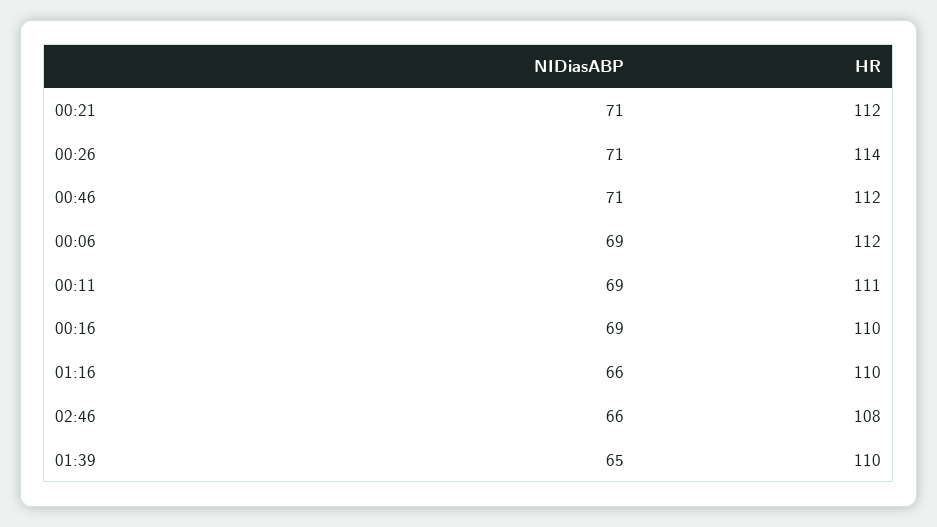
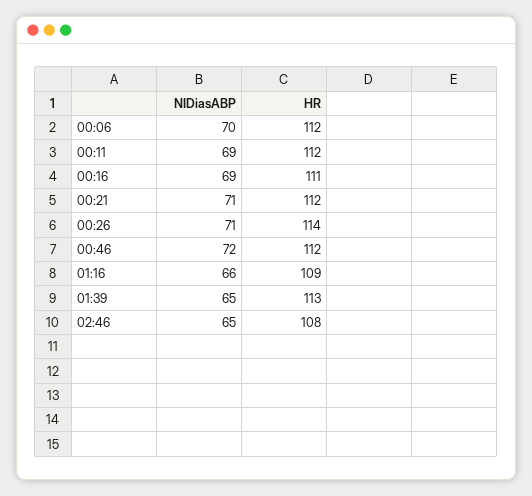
NIDiasABP, 00:46: 71 -> 72
NIDiasABP, 00:06: 69 -> 70
HR, 00:11: 111 -> 112
HR, 00:16: 110 -> 111
HR, 01:16: 110 -> 109
NIDiasABP, 02:46: 66 -> 65
HR, 01:39: 110 -> 113

